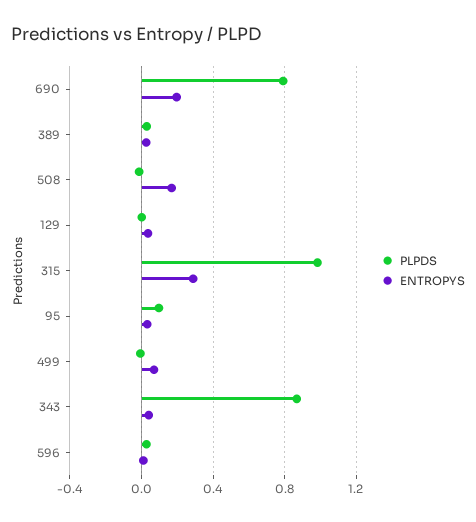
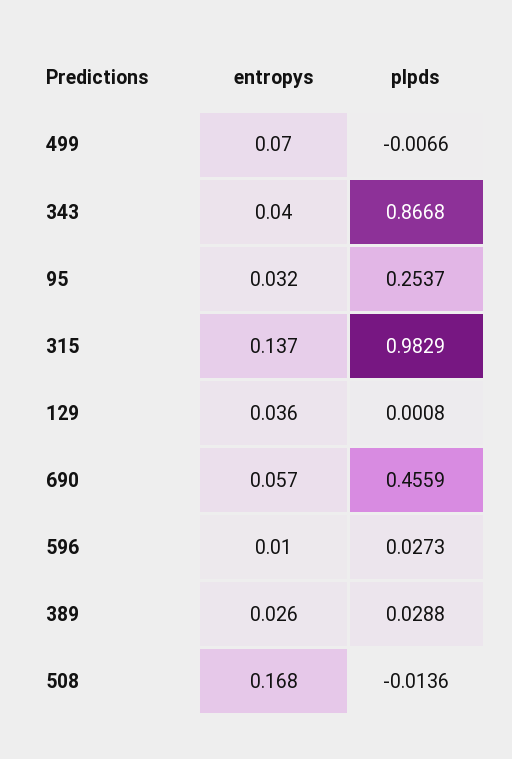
PLPDS, 690: 0.8 -> 0.4559
ENTROPYS, 690: 0.2 -> 0.057
ENTROPYS, 315: 0.3 -> 0.137
PLPDS, 95: 0.1 -> 0.2537

